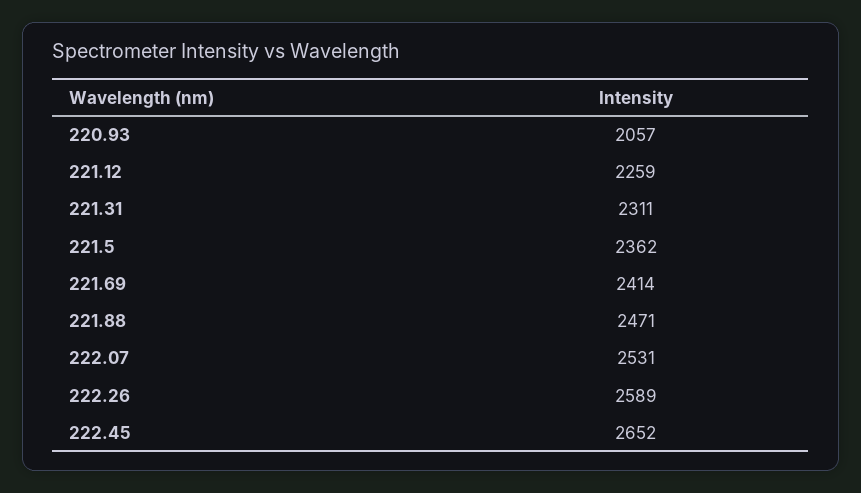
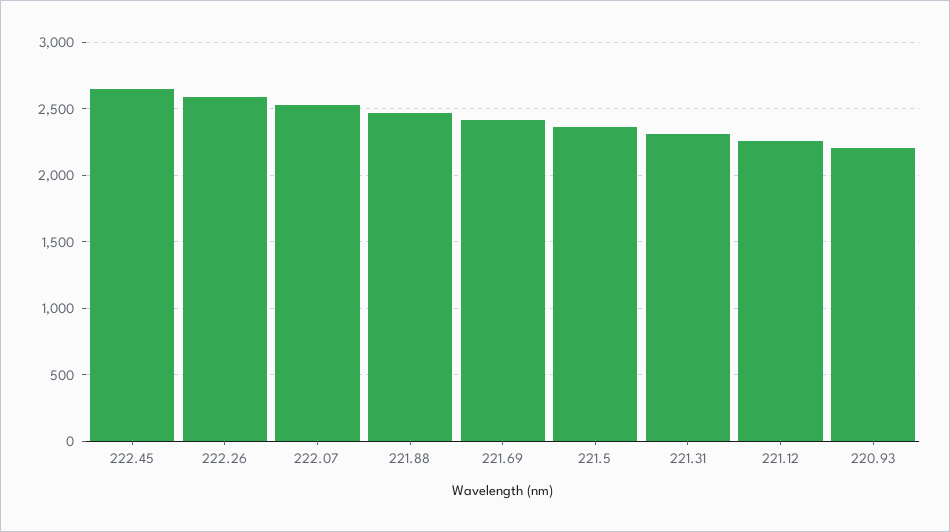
220.93: 2057 -> 2200

